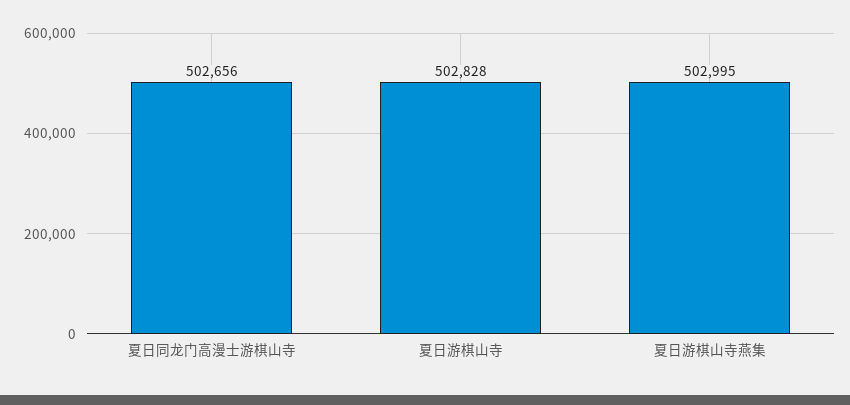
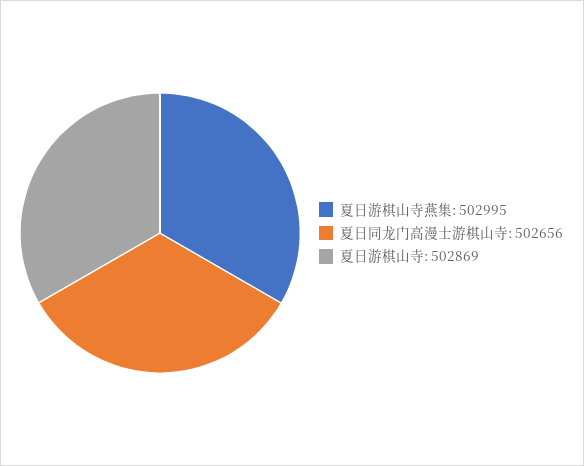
夏日游棋山寺: 502828 -> 502869

